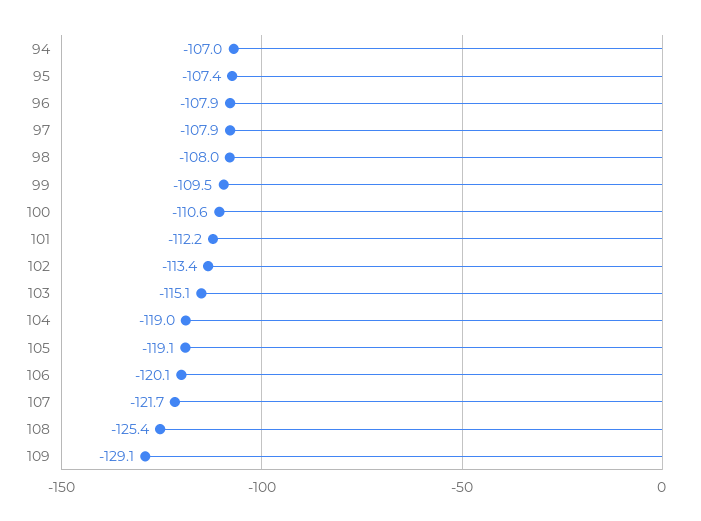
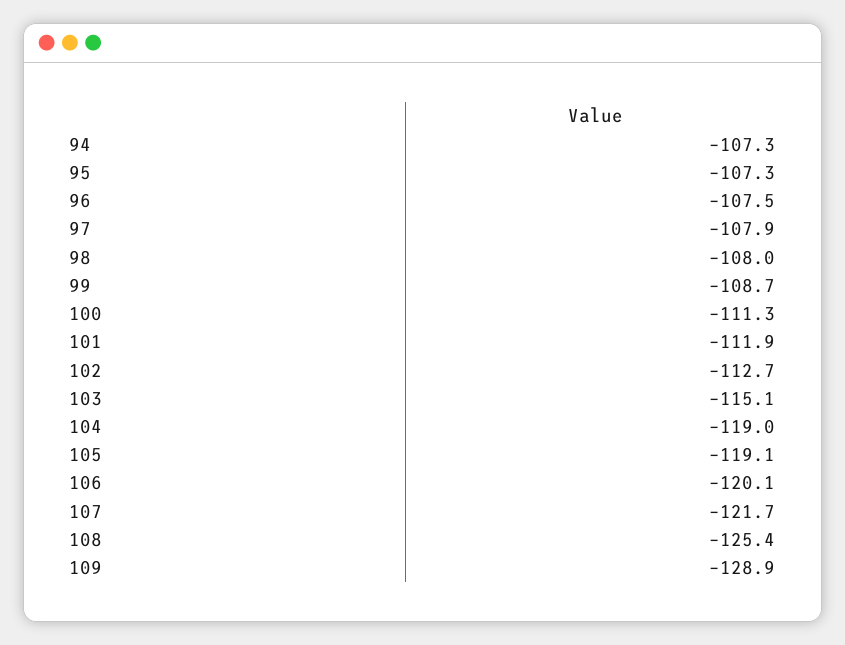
94: -107 -> -107.3
95: -107.4 -> -107.3
96: -107.9 -> -107.5
99: -109.5 -> -108.7
100: -110.6 -> -111.3
101: -112.2 -> -111.9
102: -113.4 -> -112.7
109: -129.1 -> -128.9

